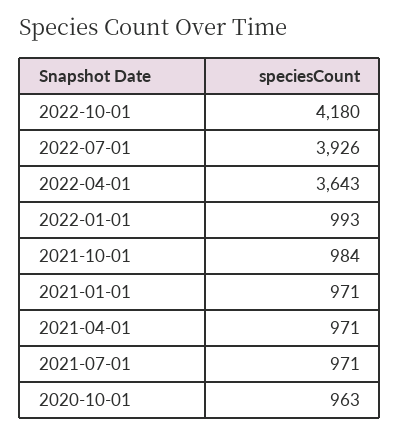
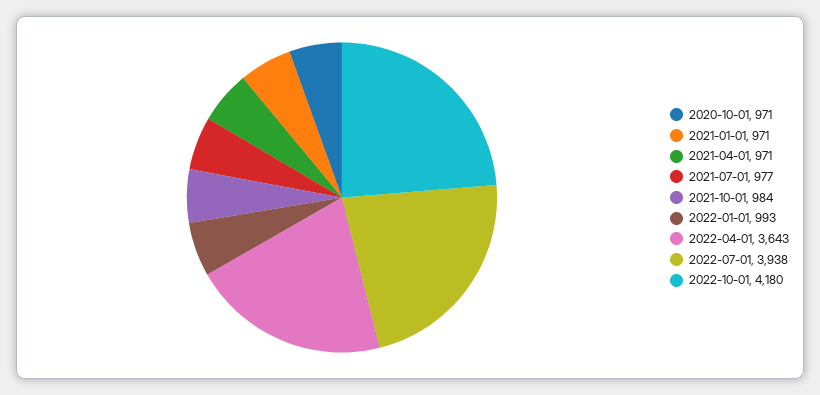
2022-07-01: 3926 -> 3938
2021-07-01: 971 -> 977
2020-10-01: 963 -> 971

